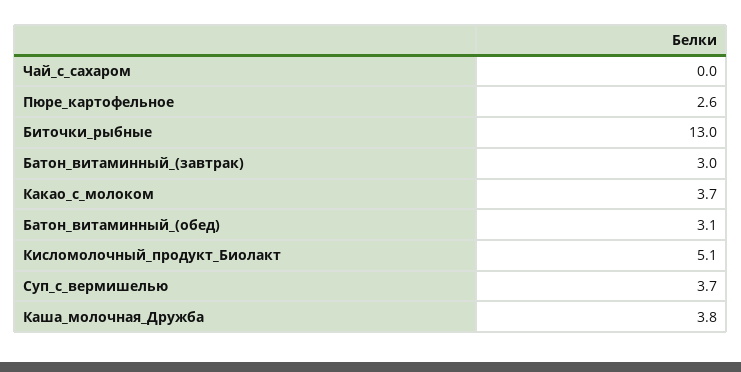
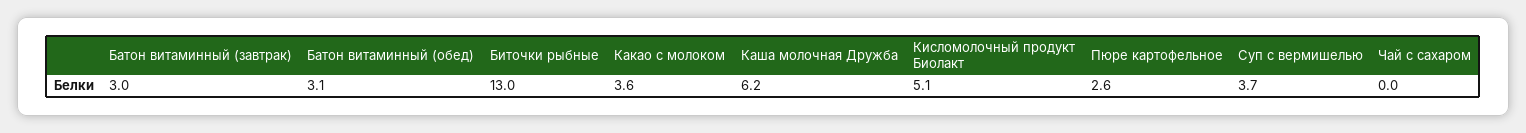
Какао_с_молоком: 3.7 -> 3.6
Каша_молочная_Дружба: 3.8 -> 6.2

